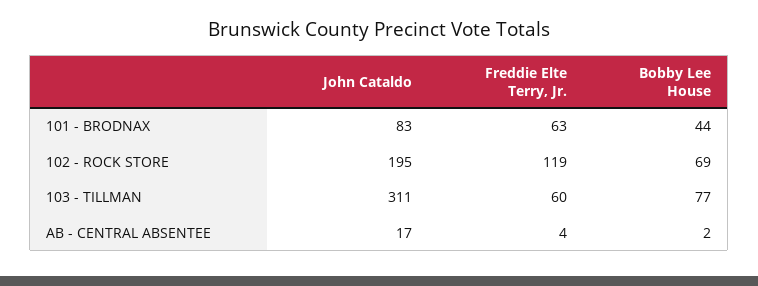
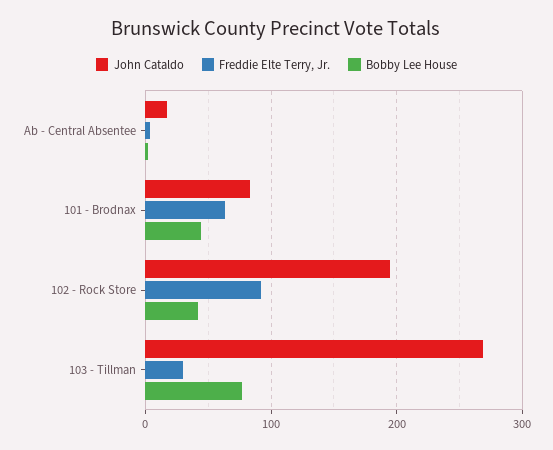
Freddie Elte Terry, Jr., 102 - ROCK STORE: 119 -> 90
Bobby Lee House, 102 - ROCK STORE: 69 -> 40
John Cataldo, 103 - TILLMAN: 311 -> 270
Freddie Elte Terry, Jr., 103 - TILLMAN: 60 -> 30

